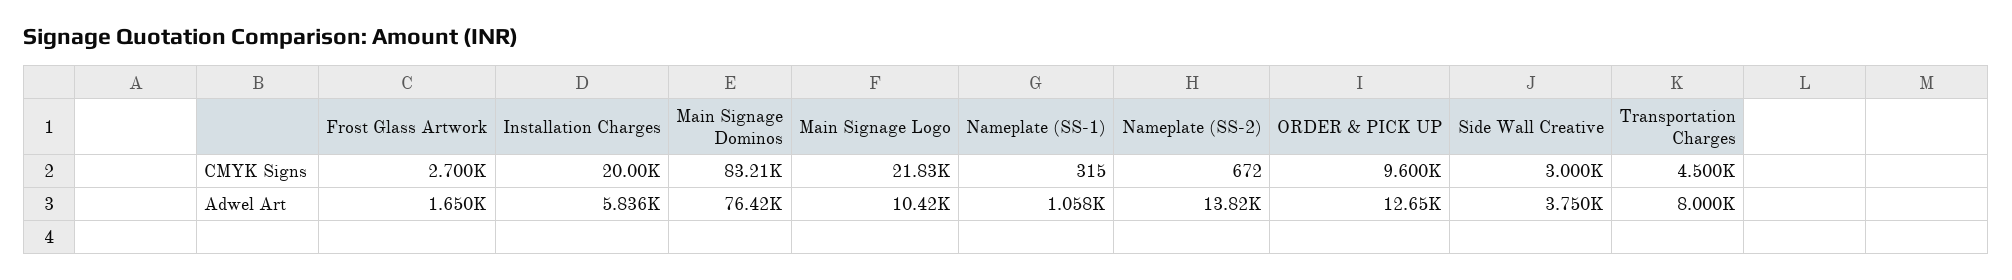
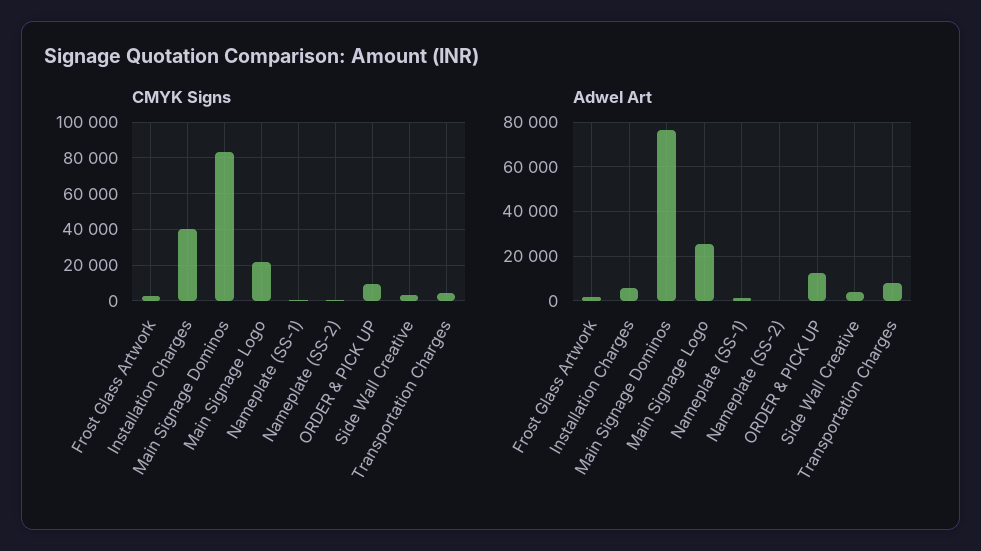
CMYK Signs, Installation Charges: 20000 -> 40000
Adwel Art, Main Signage Logo: 10420 -> 25000
Adwel Art, Nameplate (SS-2): 13820 -> 0

